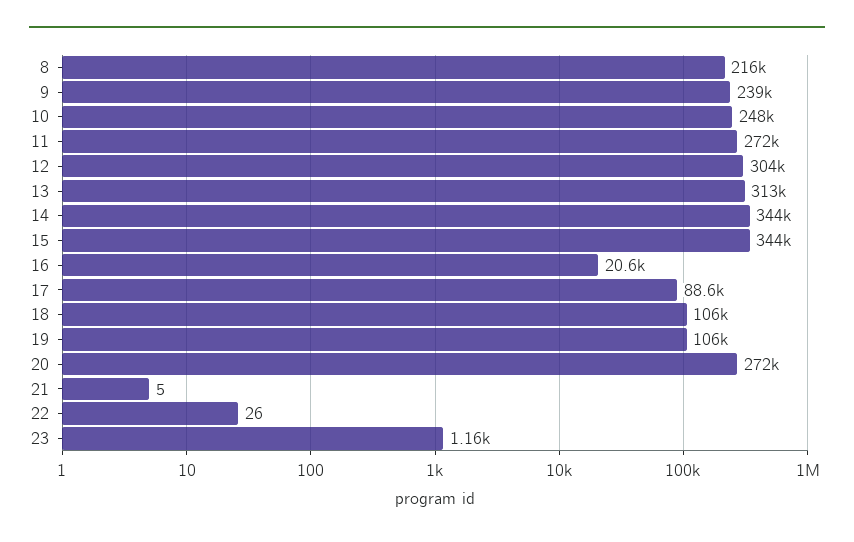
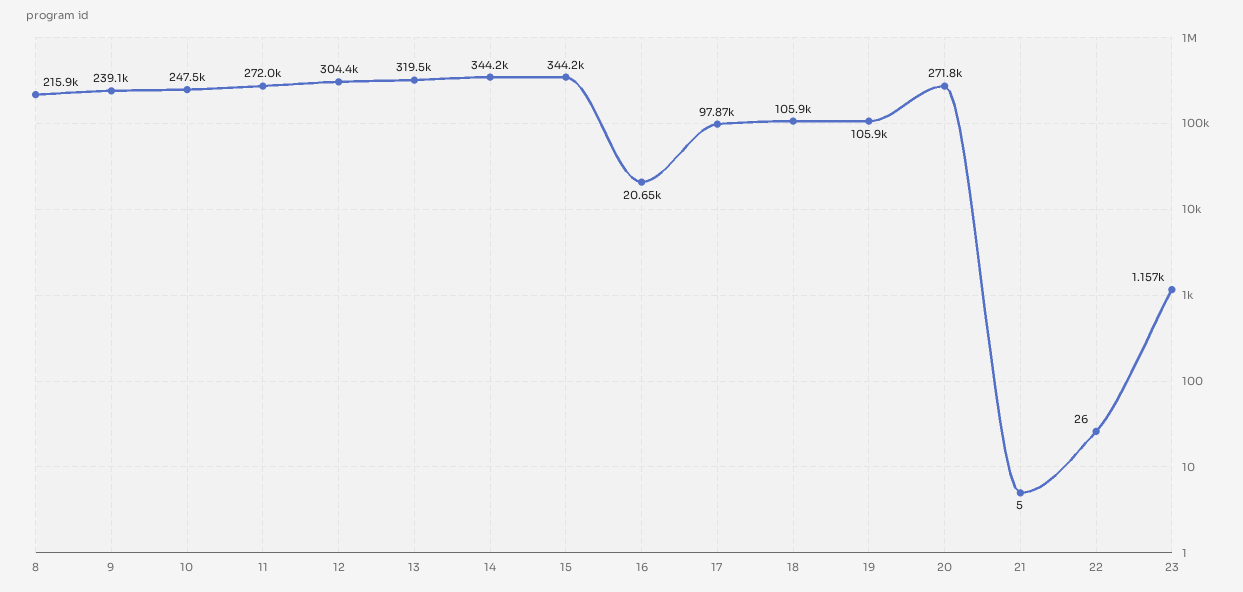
13: 313000 -> 319500
17: 88600 -> 97870

